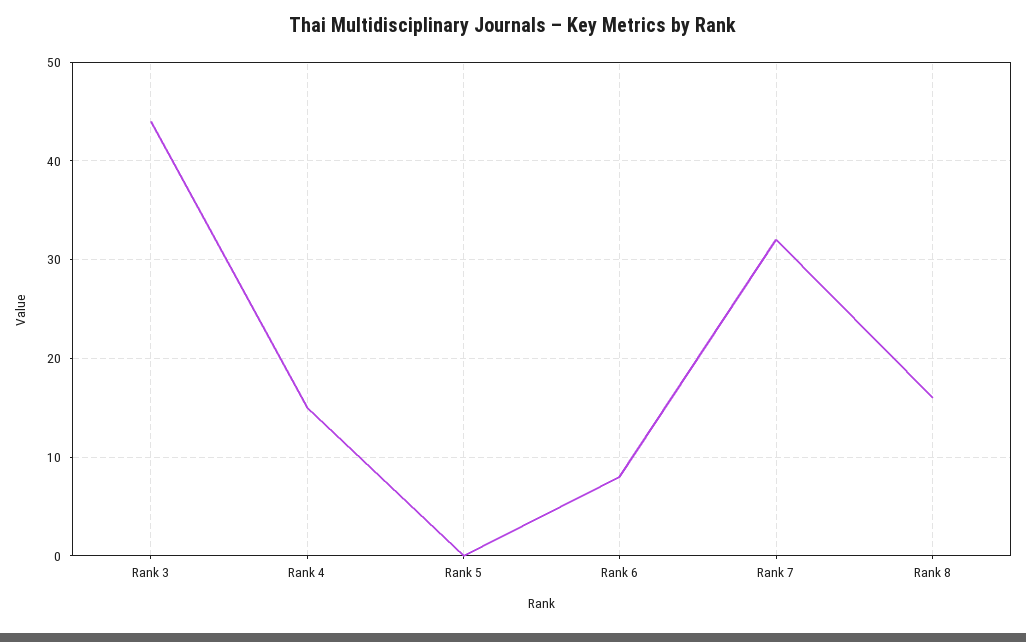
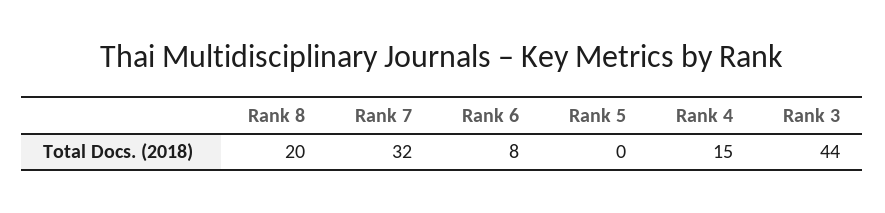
Rank 8: 16 -> 20

